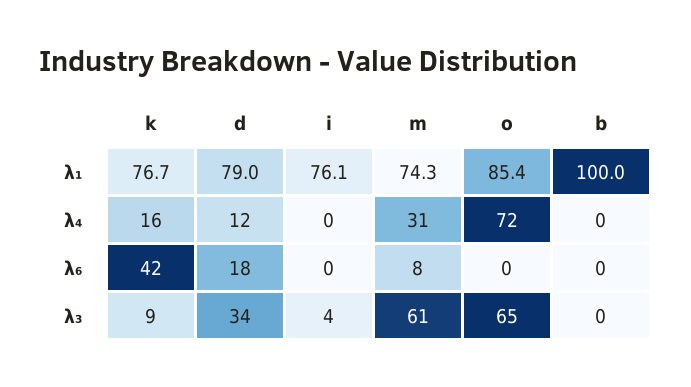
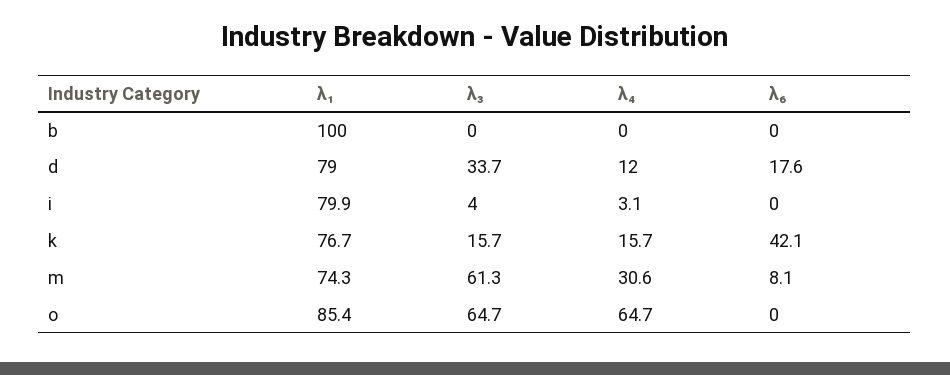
i, λ₁: 76.1 -> 79.9
i, λ₄: 0 -> 3.1
o, λ₄: 72 -> 64.7
k, λ₃: 9 -> 15.7

